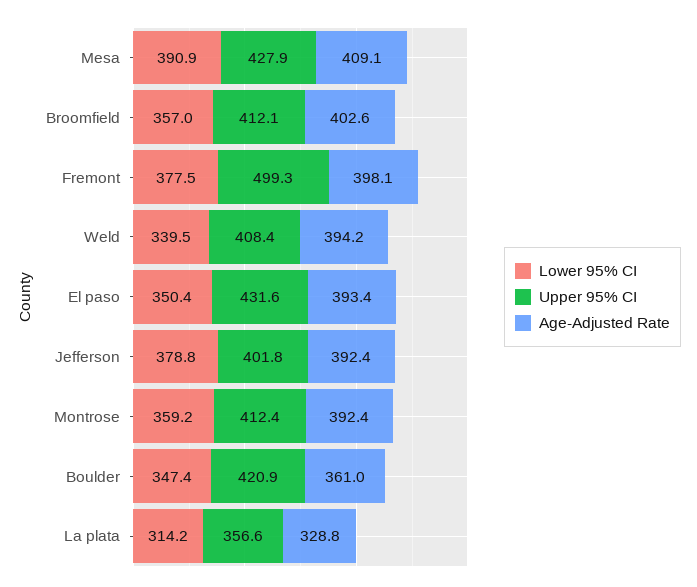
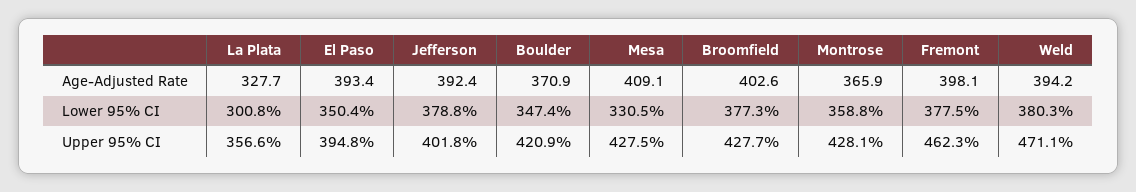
Lower 95% CI, Mesa: 390.9 -> 330.5
Upper 95% CI, Mesa: 427.9 -> 427.5
Lower 95% CI, Broomfield: 357 -> 377.3
Upper 95% CI, Broomfield: 412.1 -> 427.7
Upper 95% CI, Fremont: 499.3 -> 462.3
Lower 95% CI, Weld: 339.5 -> 380.3
Upper 95% CI, Weld: 408.4 -> 471.1
Upper 95% CI, El paso: 431.6 -> 394.8
Lower 95% CI, Montrose: 359.2 -> 358.8
Upper 95% CI, Montrose: 412.4 -> 428.1
Age-Adjusted Rate, Montrose: 392.4 -> 365.9
Age-Adjusted Rate, Boulder: 361 -> 370.9
Lower 95% CI, La plata: 314.2 -> 300.8
Age-Adjusted Rate, La plata: 328.8 -> 327.7

